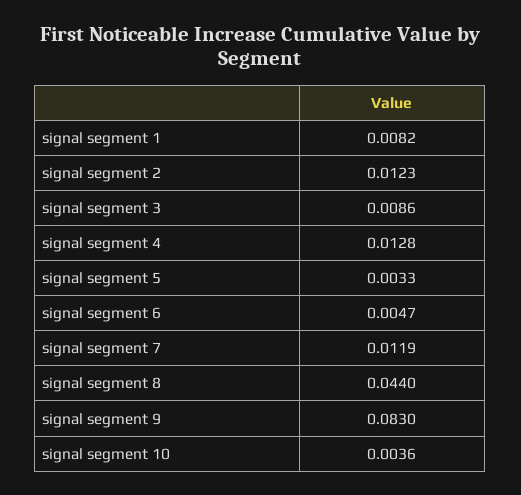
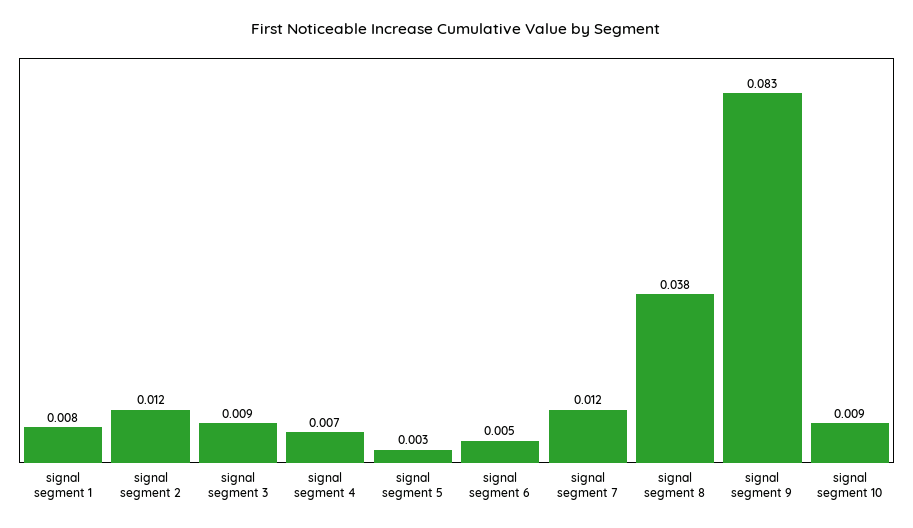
signal segment 4: 0.0128 -> 0.007
signal segment 8: 0.044 -> 0.038
signal segment 10: 0.0036 -> 0.009

